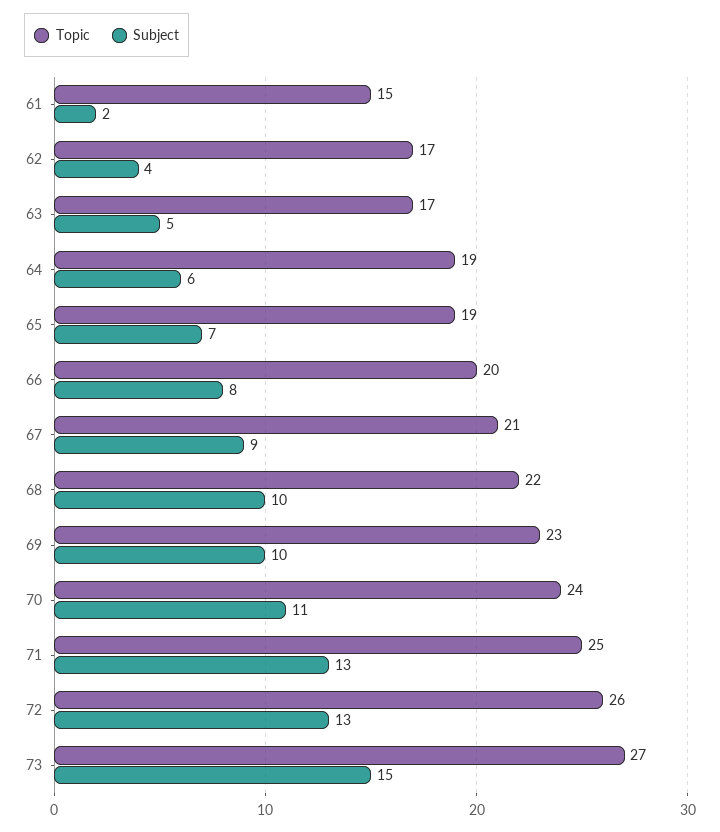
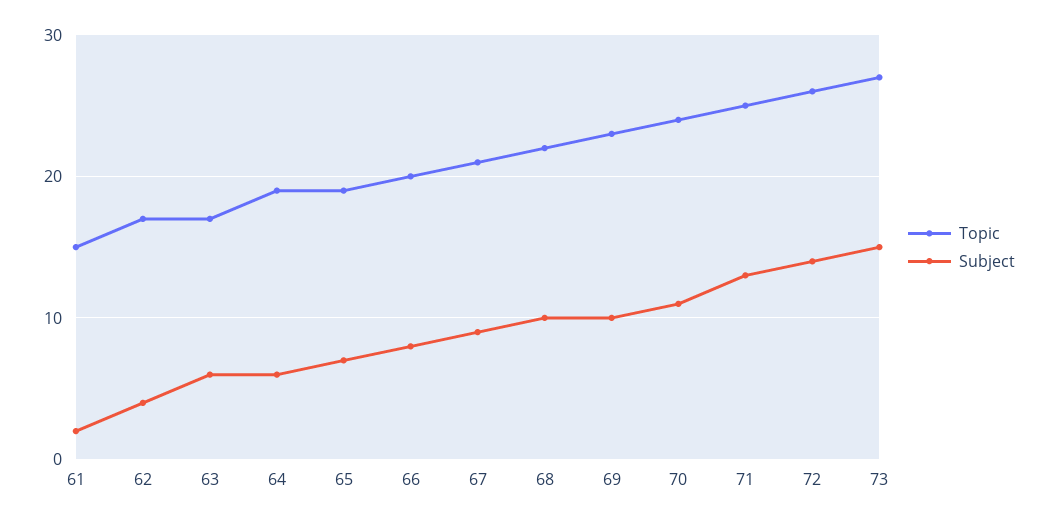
Subject, 63: 5 -> 6
Subject, 72: 13 -> 14

